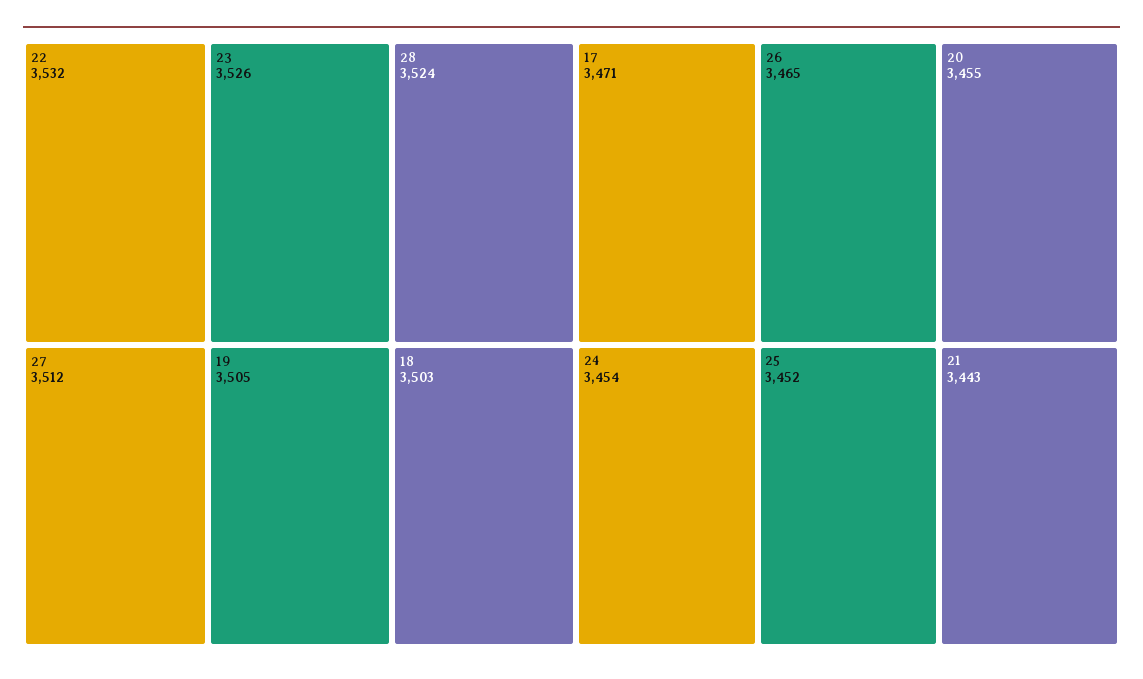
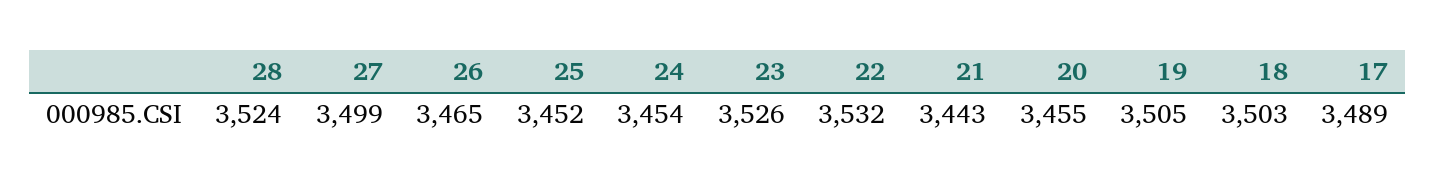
27: 3512 -> 3499
17: 3471 -> 3489

